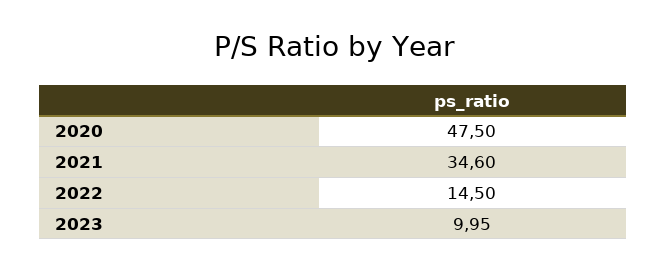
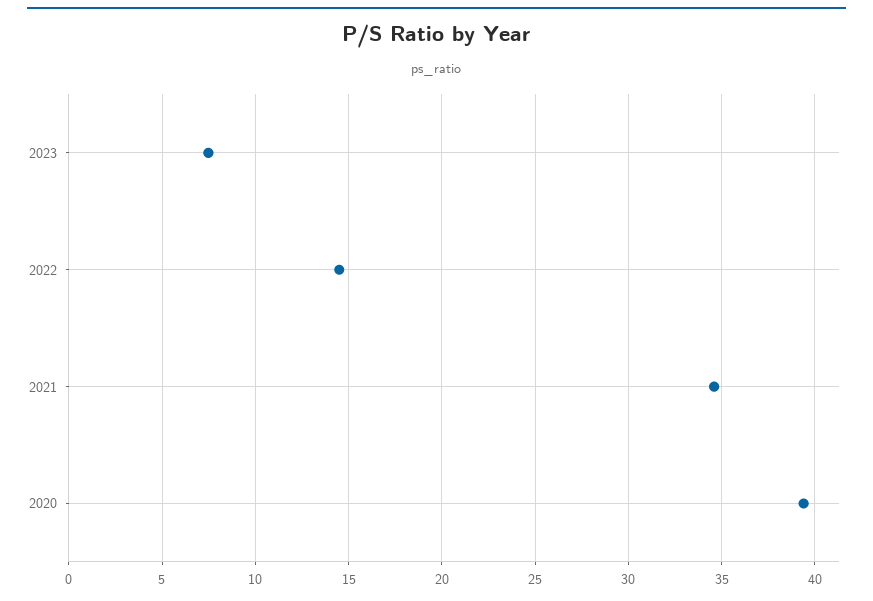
2020: 47.5 -> 39.5
2023: 9.95 -> 7.5

